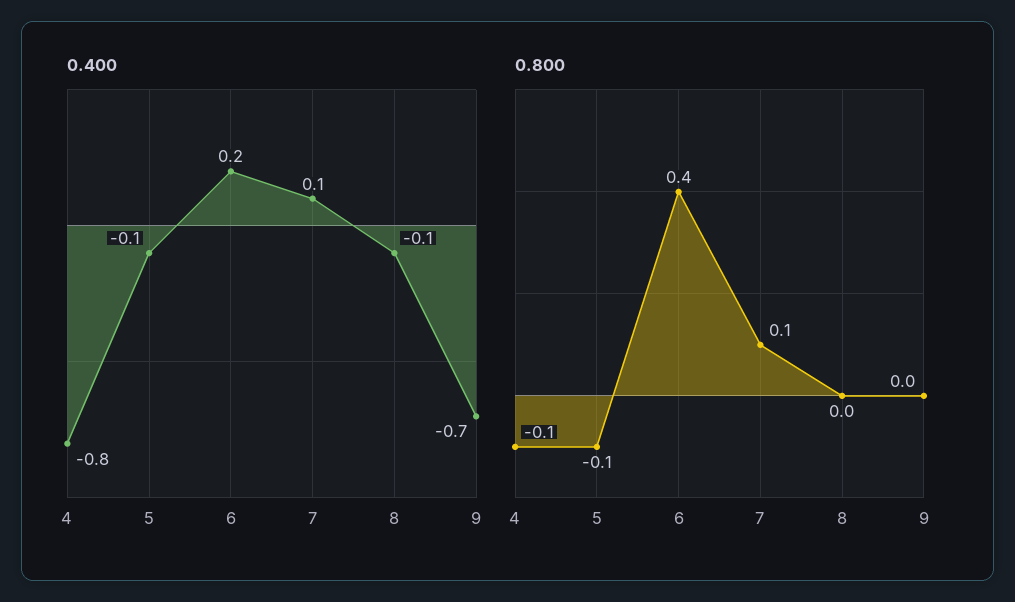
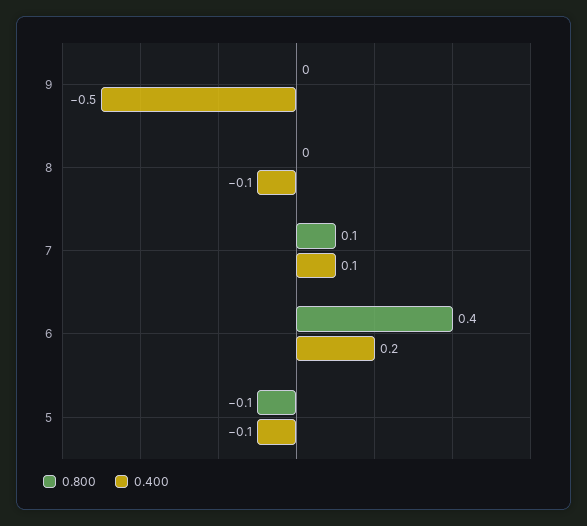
0.400, 4: -0.8 -> none
0.400, 9: -0.7 -> -0.5
0.800, 4: -0.1 -> none

